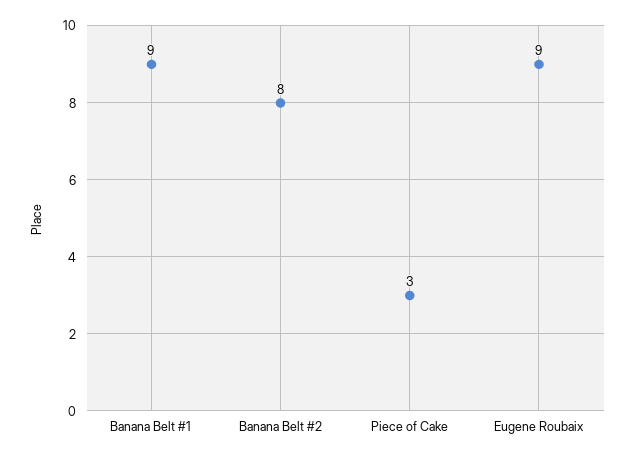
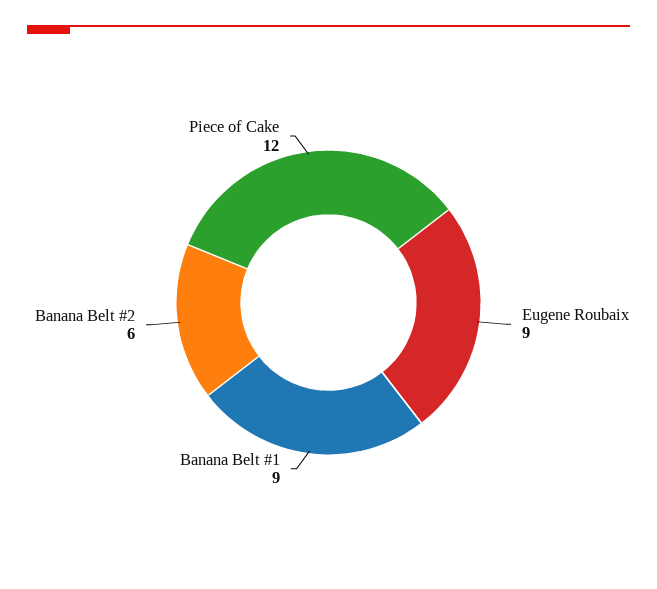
Banana Belt #2: 8 -> 6
Piece of Cake: 3 -> 12

